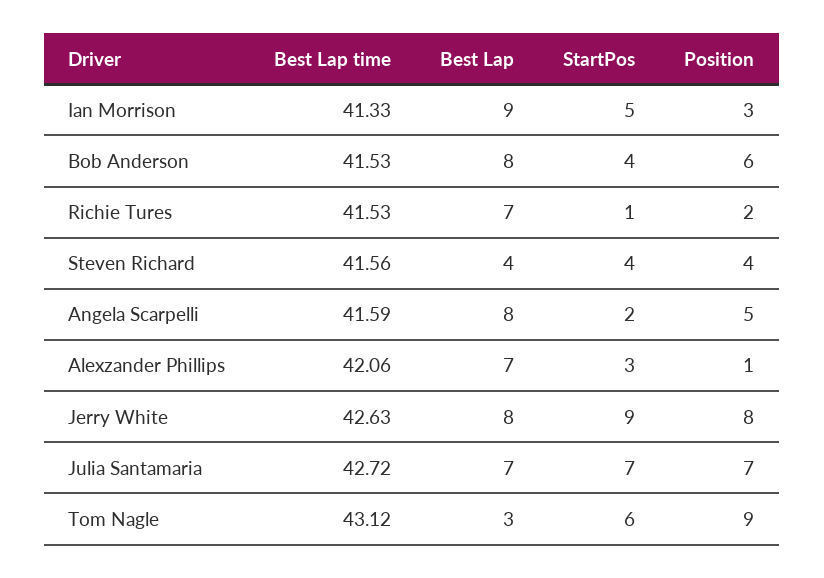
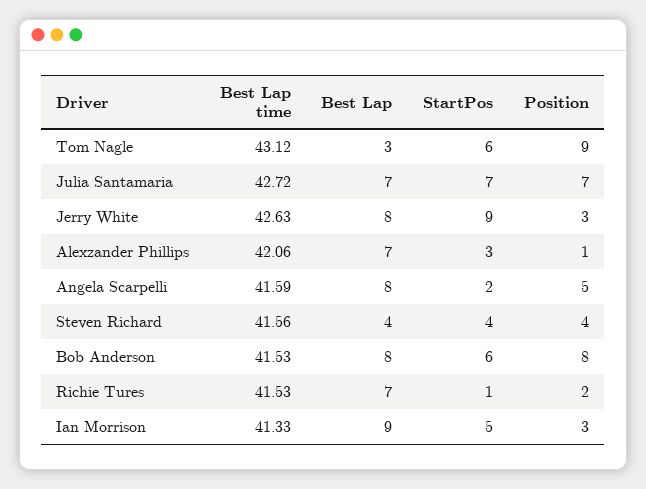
StartPos, Bob Anderson: 4 -> 6
Position, Bob Anderson: 6 -> 8
Position, Jerry White: 8 -> 3

